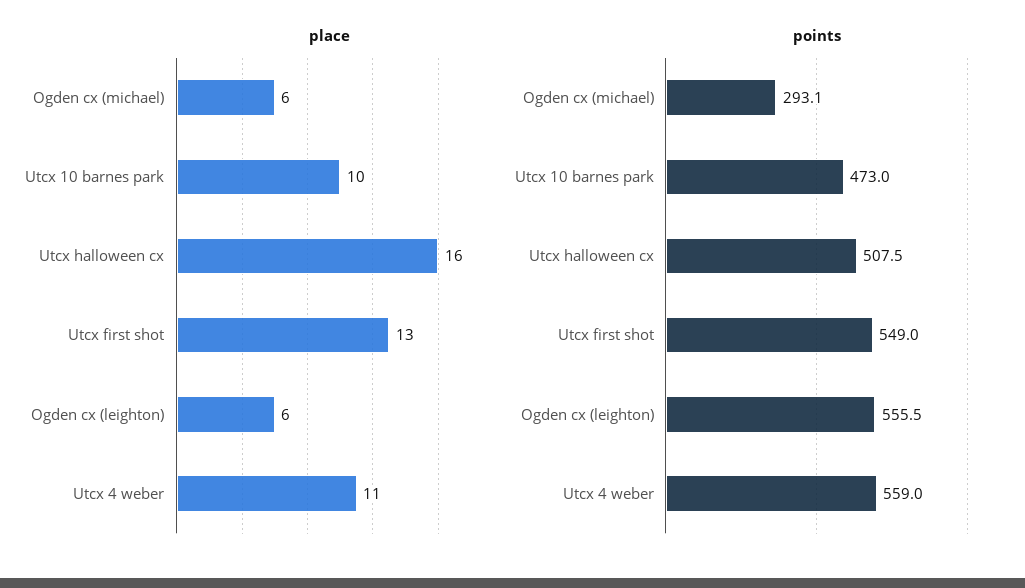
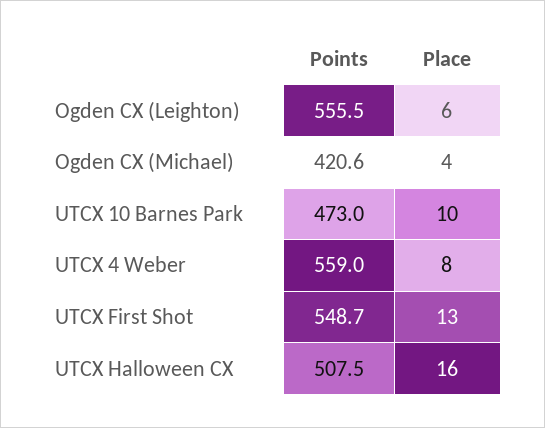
place, Ogden cx (michael): 6 -> 4
place, Utcx 4 weber: 11 -> 8
points, Ogden cx (michael): 293.1 -> 420.6
points, Utcx first shot: 549 -> 548.7

